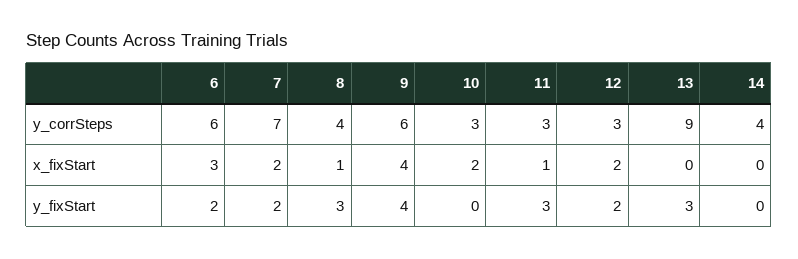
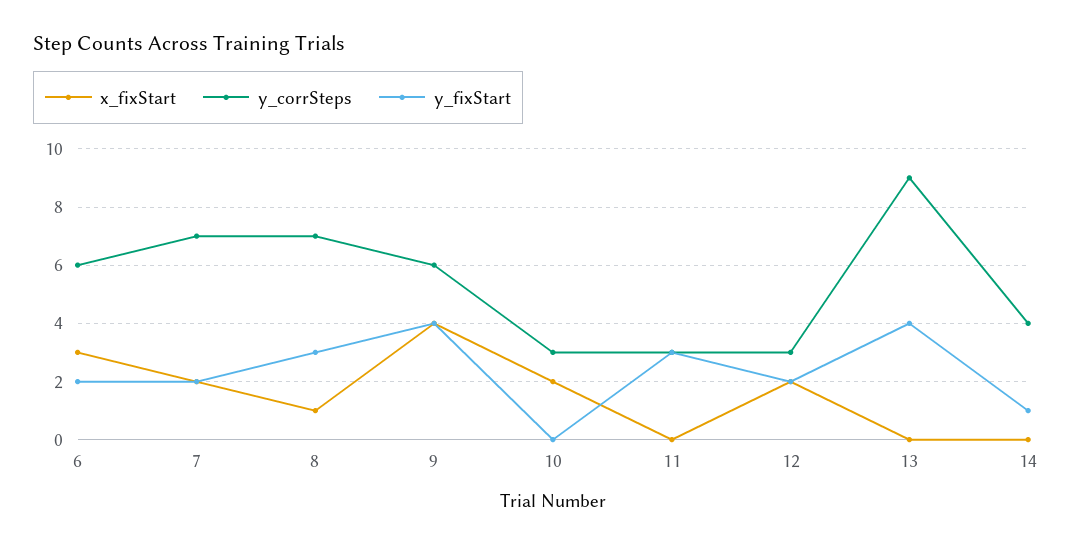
y_corrSteps, 8: 4 -> 7
x_fixStart, 11: 1 -> 0
y_fixStart, 13: 3 -> 4
y_fixStart, 14: 0 -> 1

